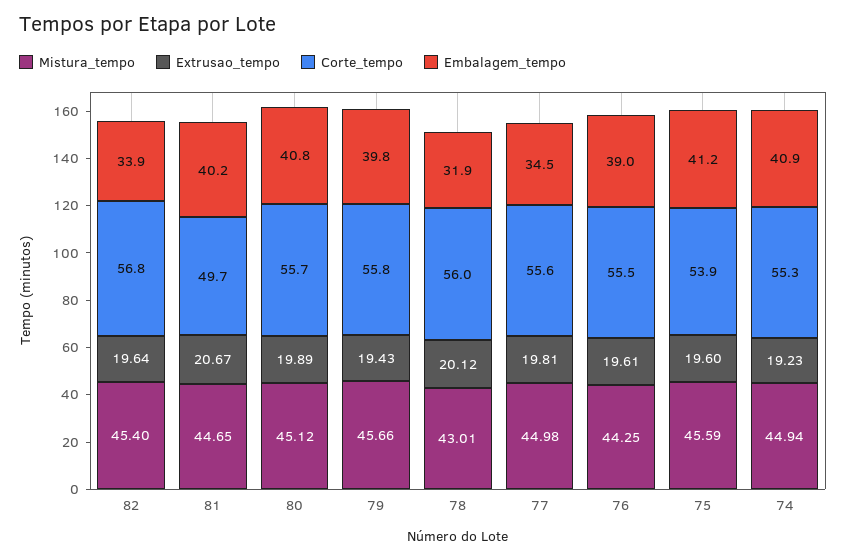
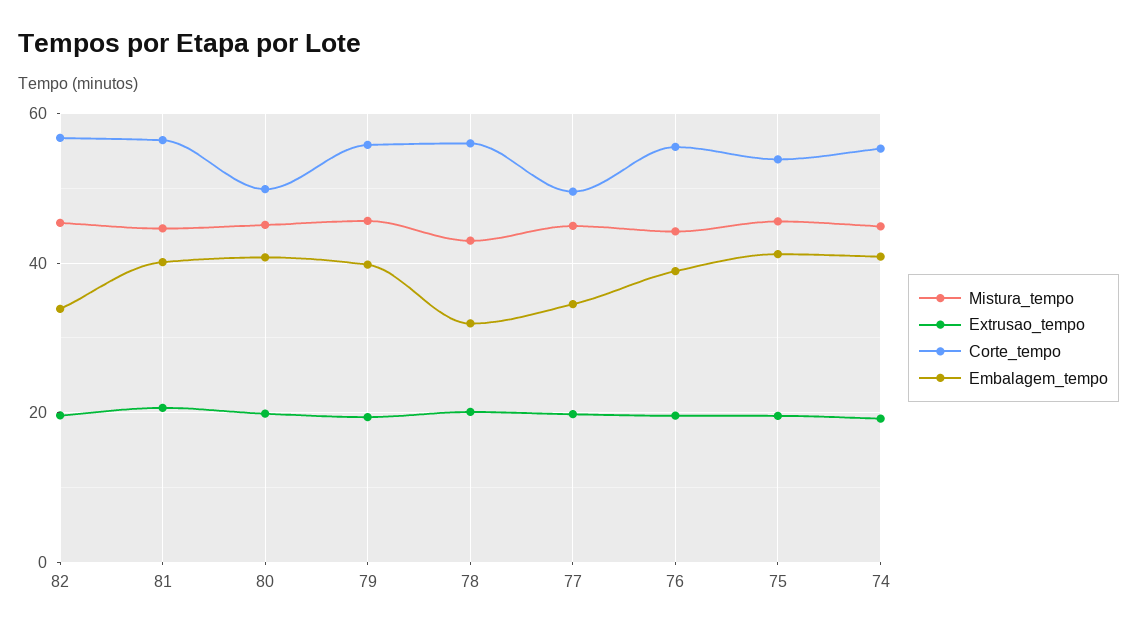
Corte_tempo, 81: 49.7 -> 56
Corte_tempo, 80: 55.7 -> 50
Corte_tempo, 77: 55.6 -> 50

